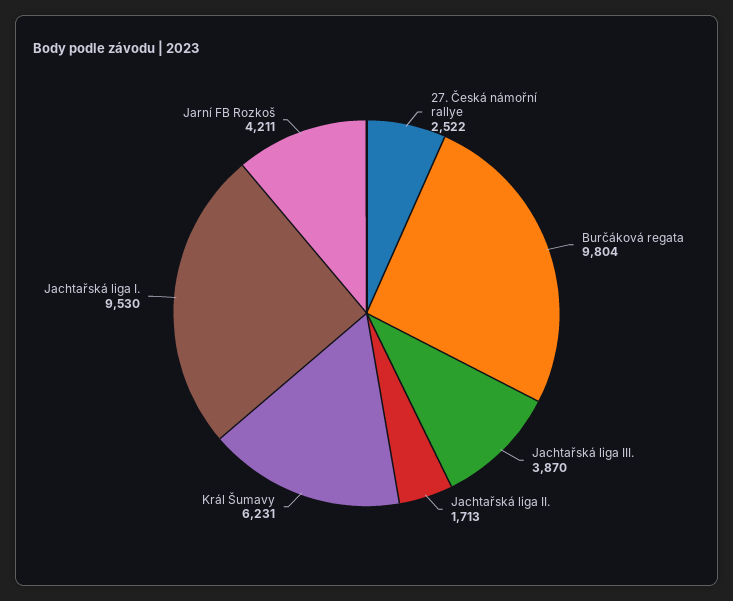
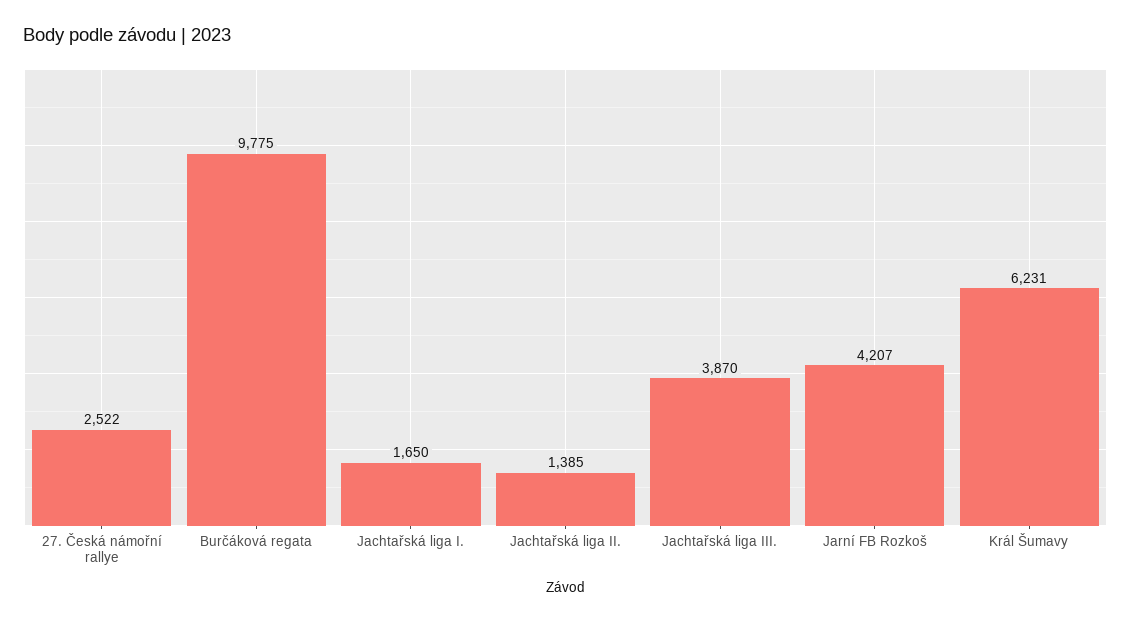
Burčáková regata: 9804 -> 9775
Jachtařská liga II.: 1713 -> 1385
Jachtařská liga I.: 9530 -> 1650
Jarní FB Rozkoš: 4211 -> 4207

